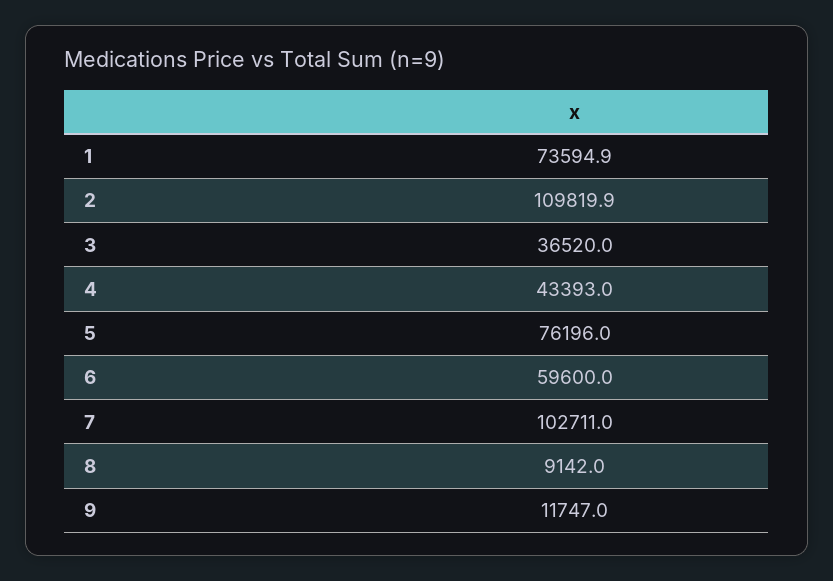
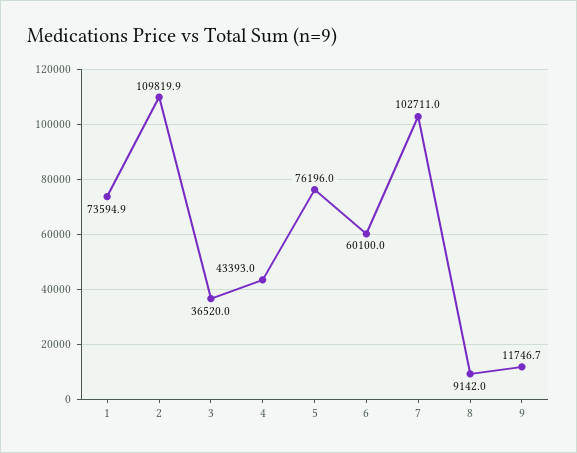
6: 59600 -> 60100
9: 11747 -> 11746.7

